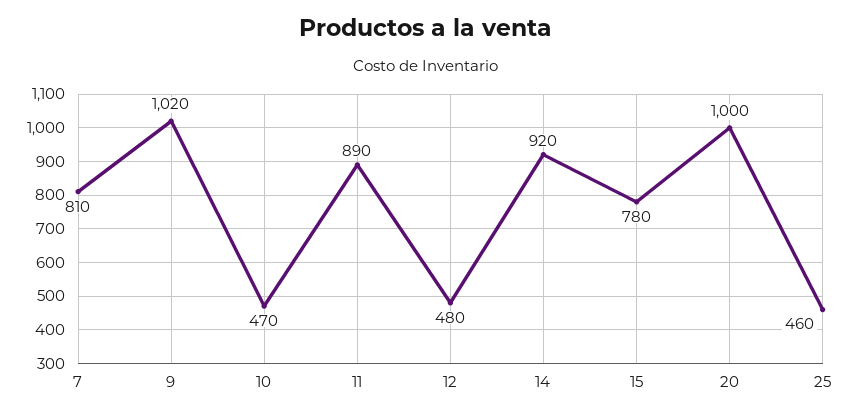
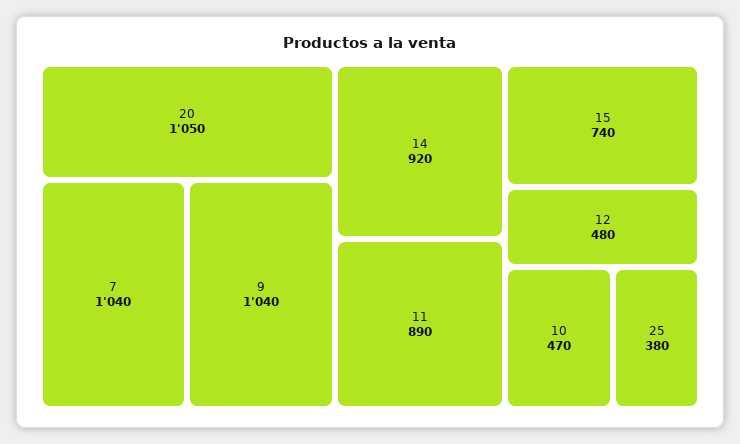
7: 810 -> 1040
9: 1020 -> 1040
15: 780 -> 740
20: 1000 -> 1050
25: 460 -> 380

